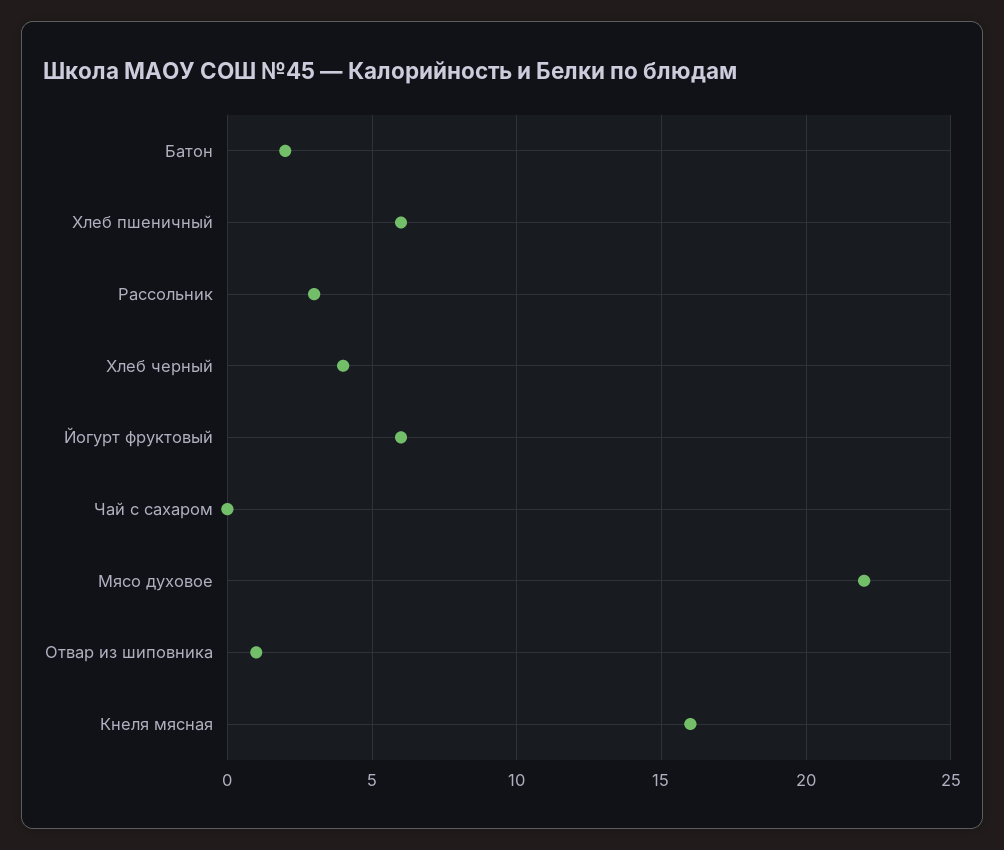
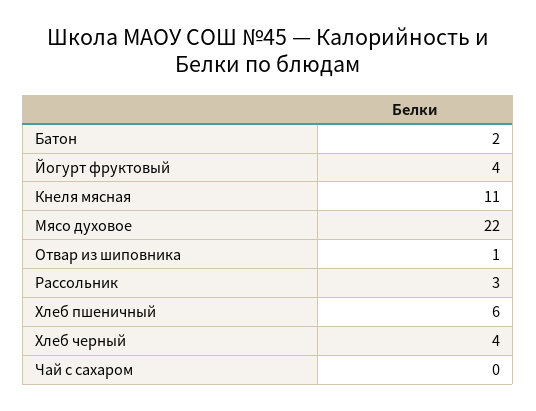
Йогурт фруктовый: 6 -> 4
Кнеля мясная: 16 -> 11

